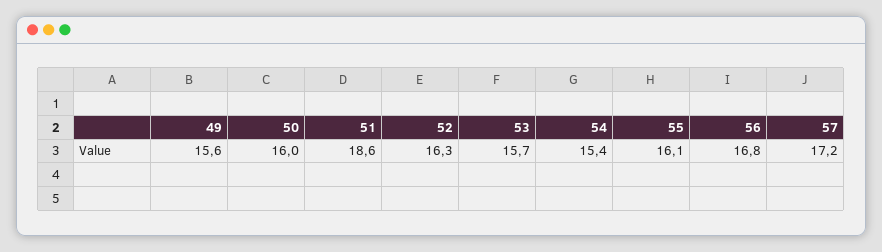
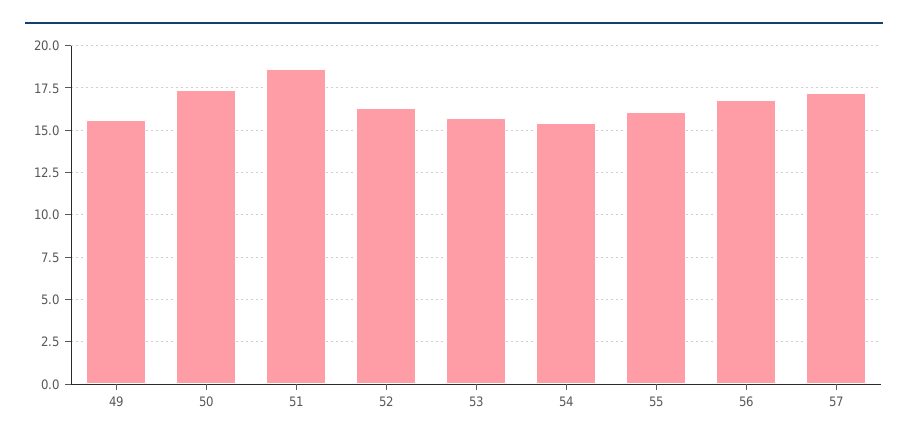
50: 16 -> 17.5

